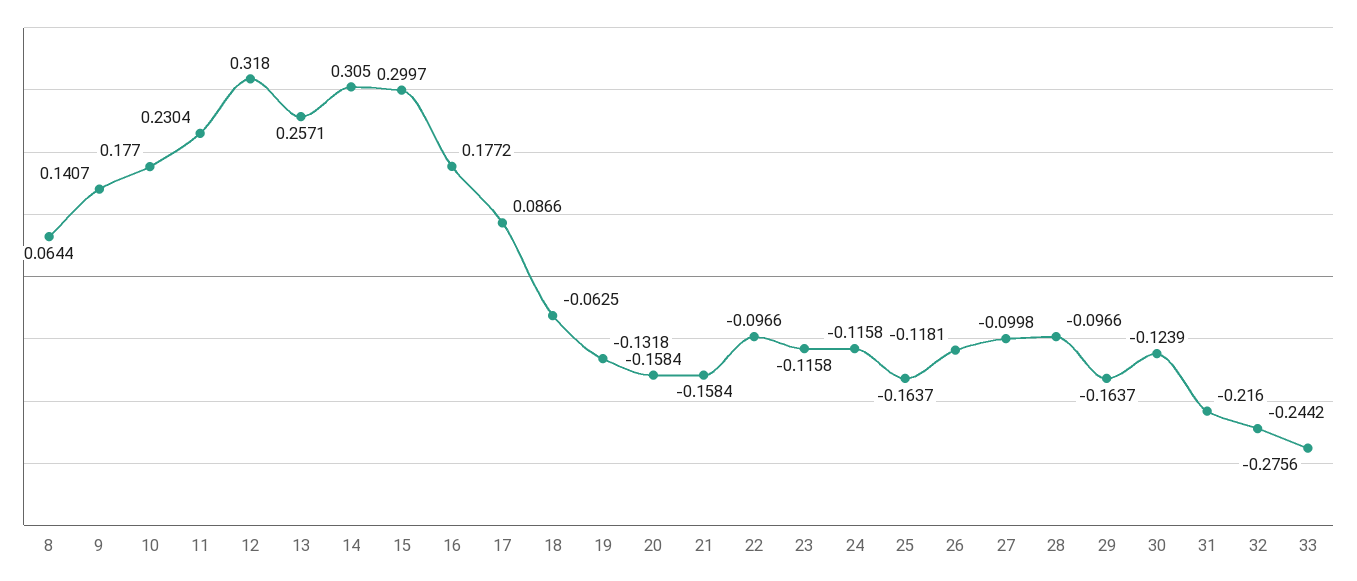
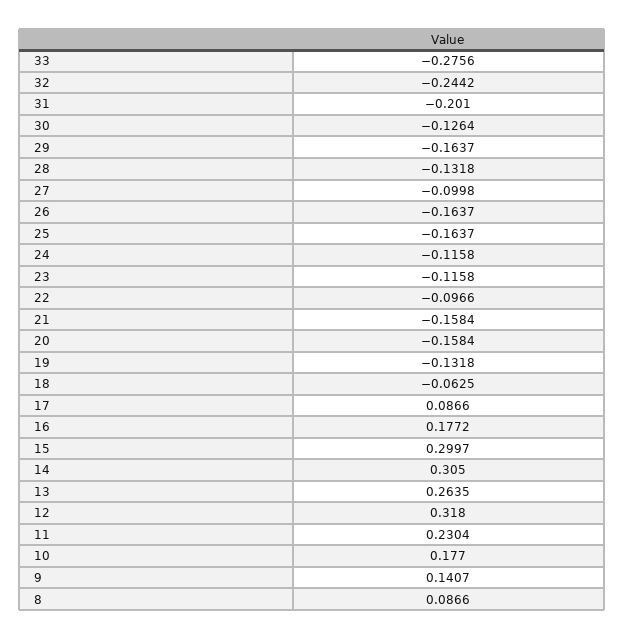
8: 0.0644 -> 0.0866
13: 0.2571 -> 0.2635
26: -0.1181 -> -0.1637
28: -0.0966 -> -0.1318
30: -0.1239 -> -0.1264
31: -0.216 -> -0.201

